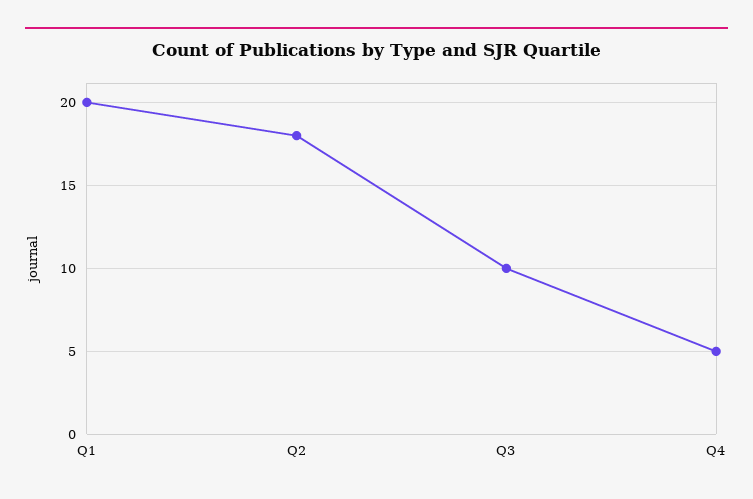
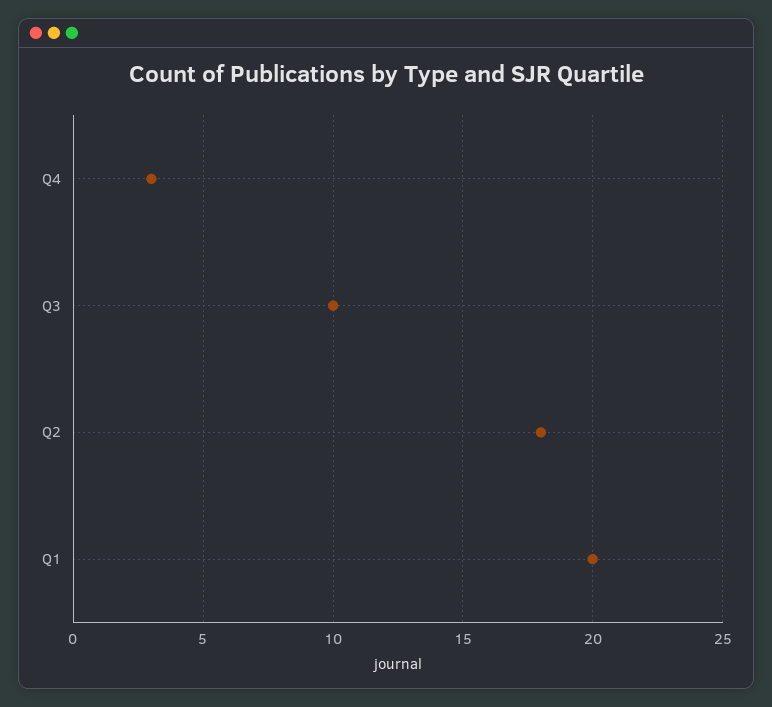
Q4: 5 -> 3

